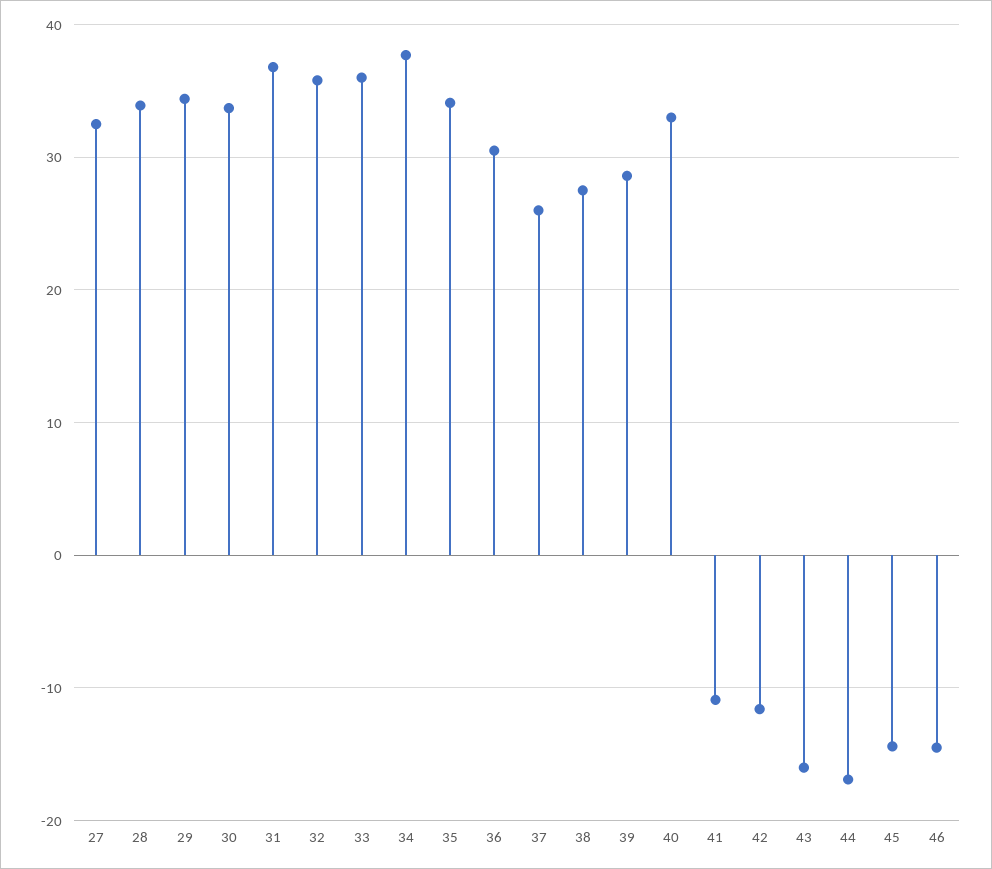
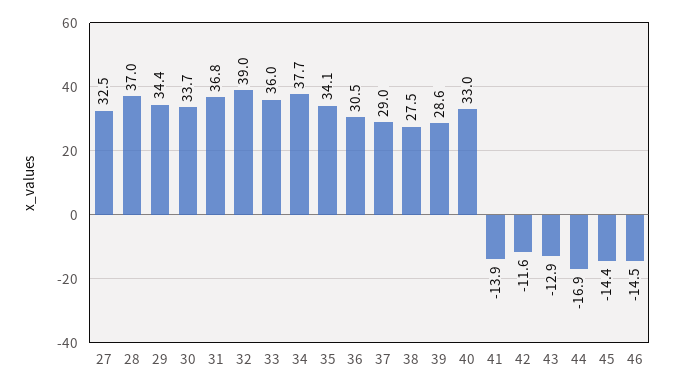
28: 34 -> 37
32: 36 -> 39
37: 26 -> 29
41: -11 -> -13.9
43: -16 -> -12.9

